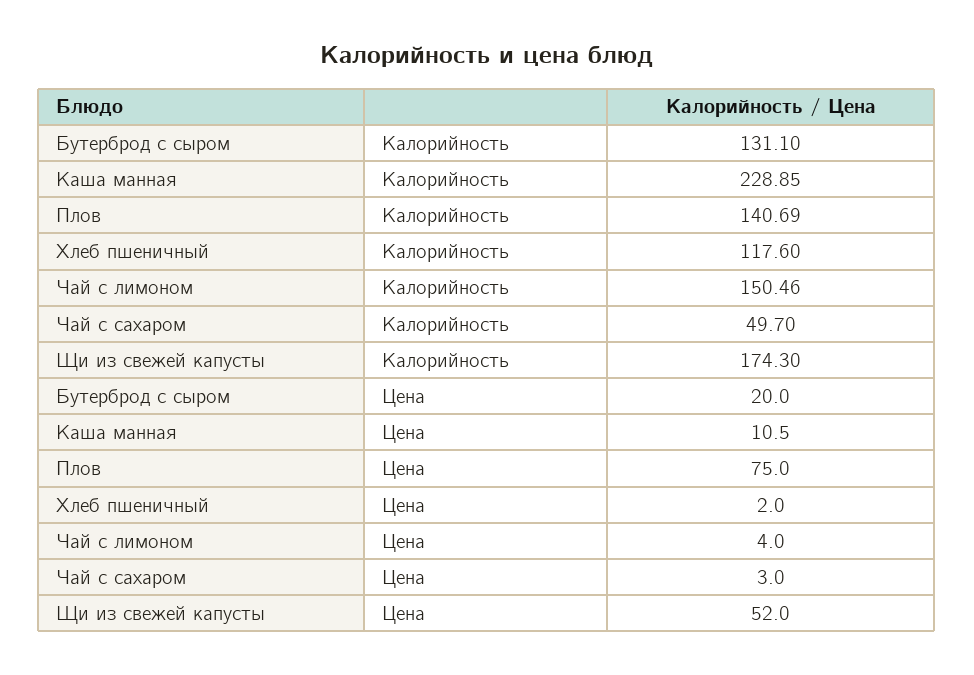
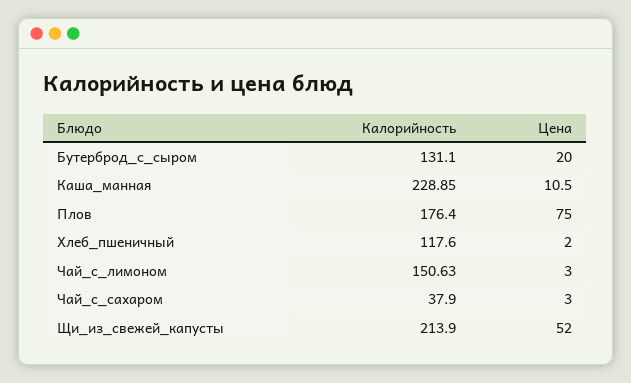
Плов, Калорийность: 140.69 -> 176.4
Чай с лимоном, Калорийность: 150.46 -> 150.63
Чай с сахаром, Калорийность: 49.7 -> 37.9
Щи из свежей капусты, Калорийность: 174.3 -> 213.9
Чай с лимоном, Цена: 4 -> 3

